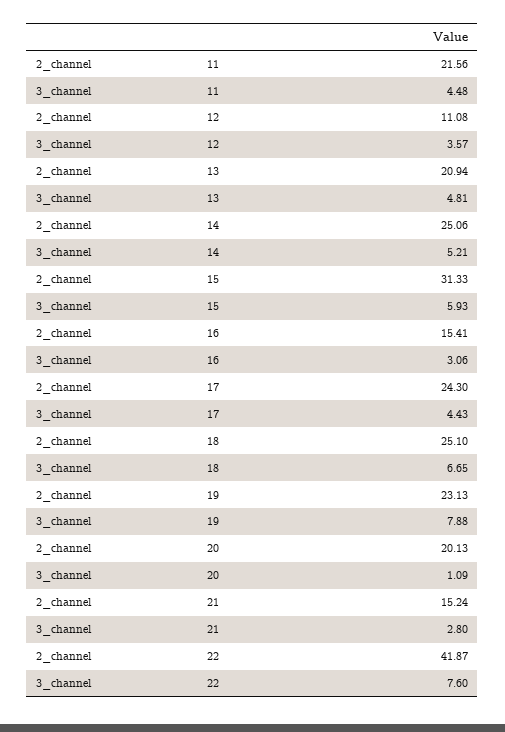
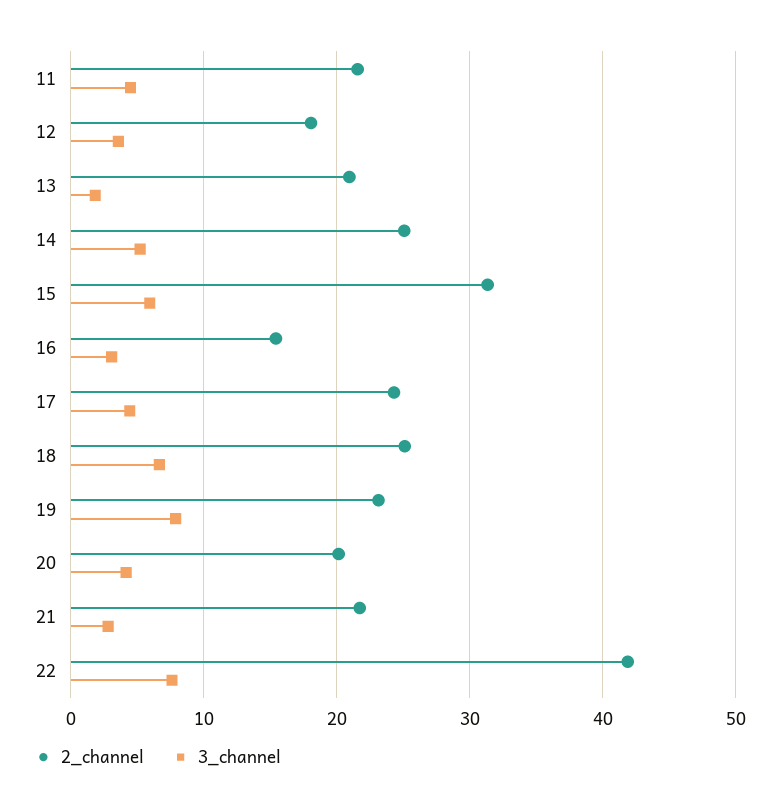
2_channel, 12: 11.08 -> 18
3_channel, 13: 4.81 -> 2
3_channel, 20: 1.09 -> 4
2_channel, 21: 15.24 -> 22

